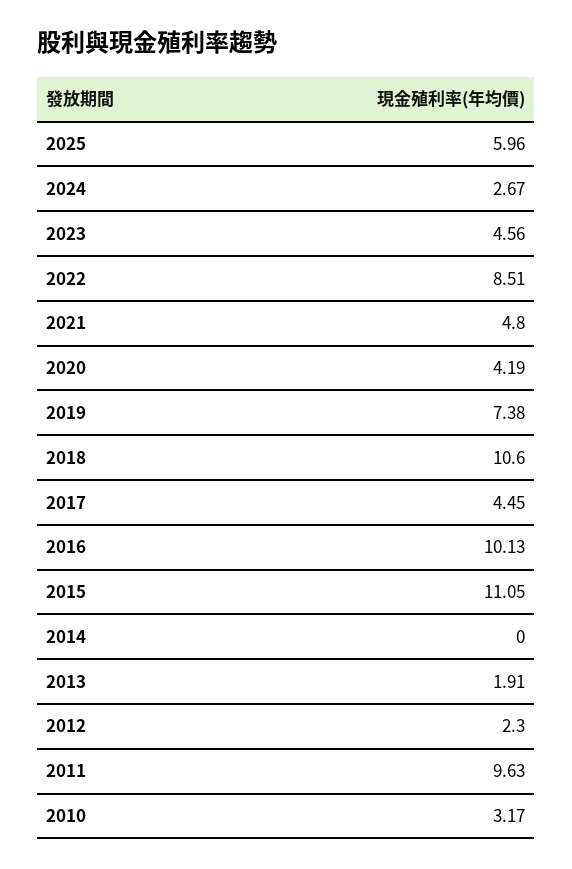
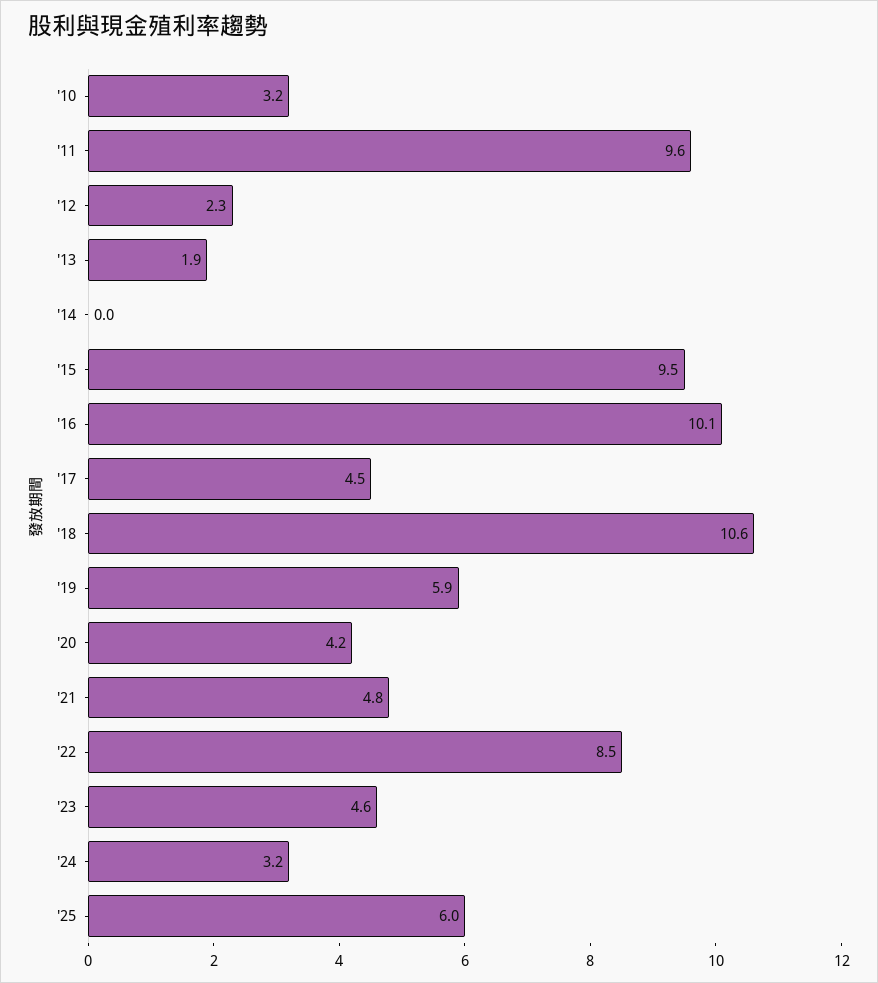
2024: 2.67 -> 3.2
2019: 7.38 -> 5.9
2015: 11.05 -> 9.5

